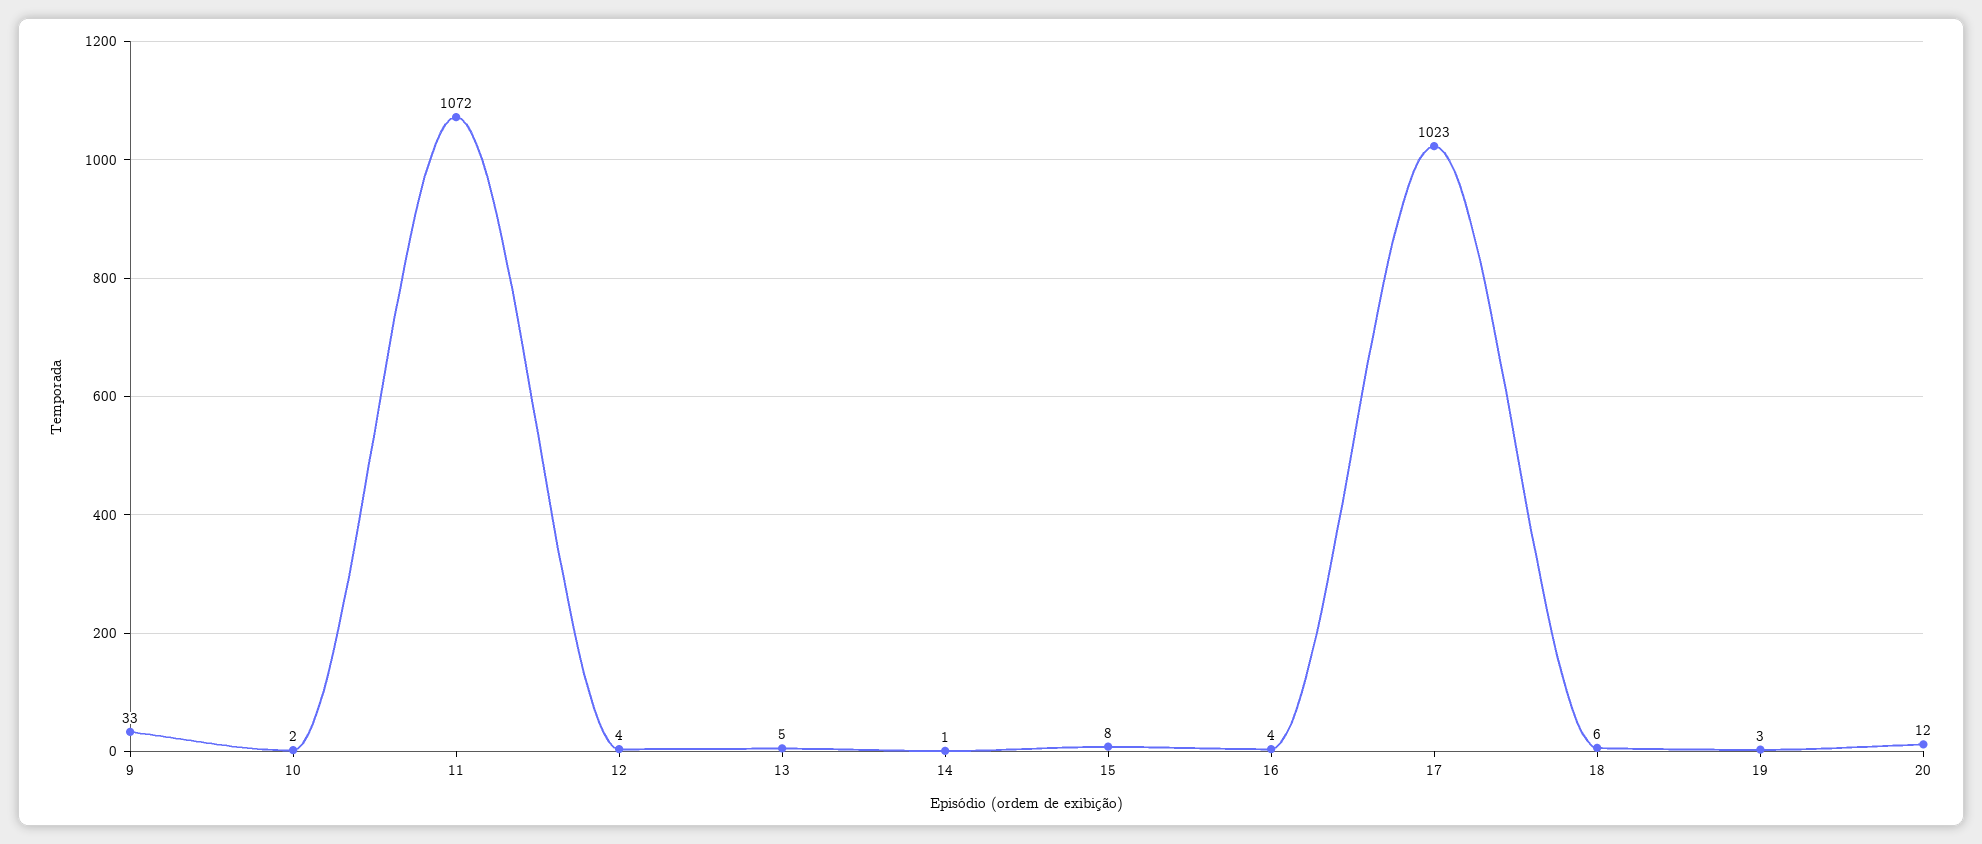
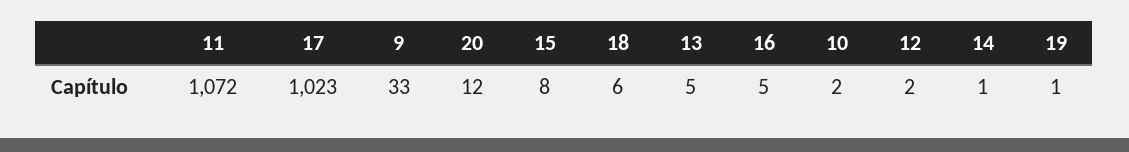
12: 4 -> 2
16: 4 -> 5
19: 3 -> 1

